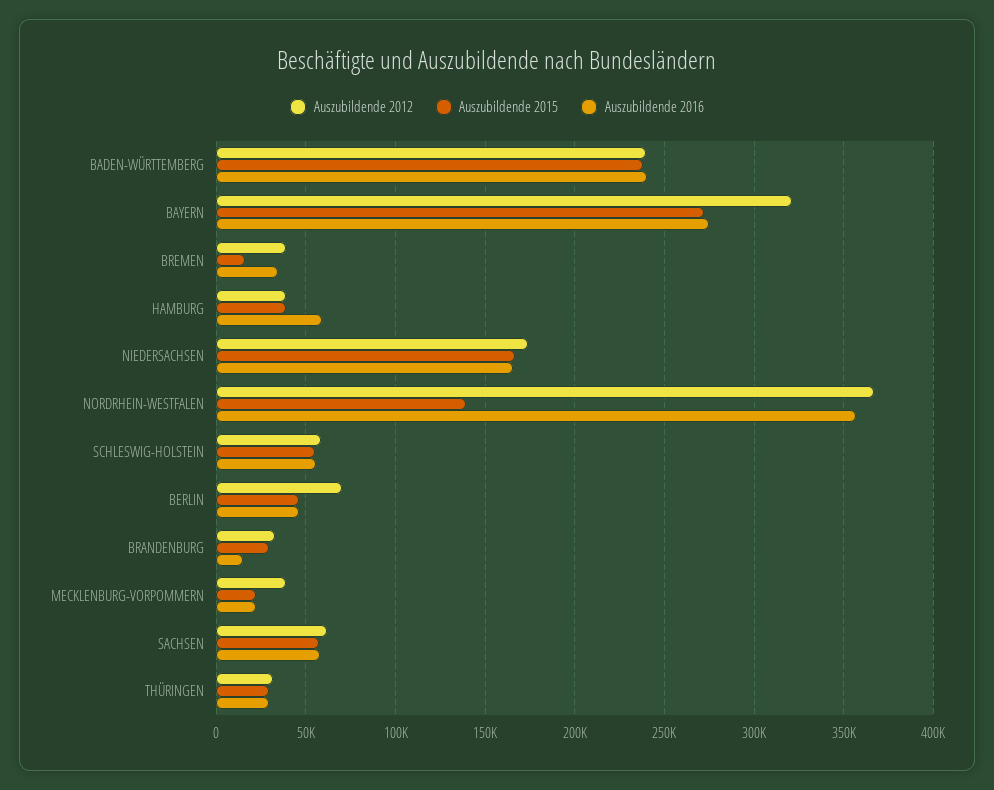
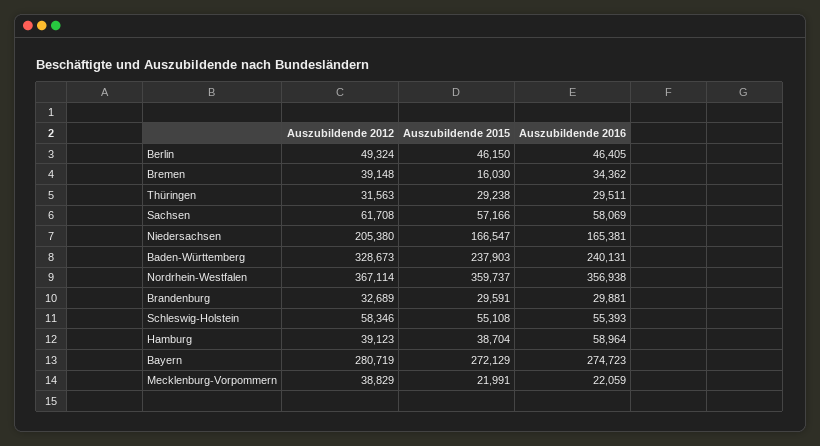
Auszubildende 2012, BADEN-WÜRTTEMBERG: 240000 -> 328673
Auszubildende 2012, BAYERN: 320000 -> 280719
Auszubildende 2012, NIEDERSACHSEN: 175000 -> 205380
Auszubildende 2015, NORDRHEIN-WESTFALEN: 140000 -> 359737
Auszubildende 2012, BERLIN: 70000 -> 49324
Auszubildende 2016, BRANDENBURG: 15000 -> 29881

